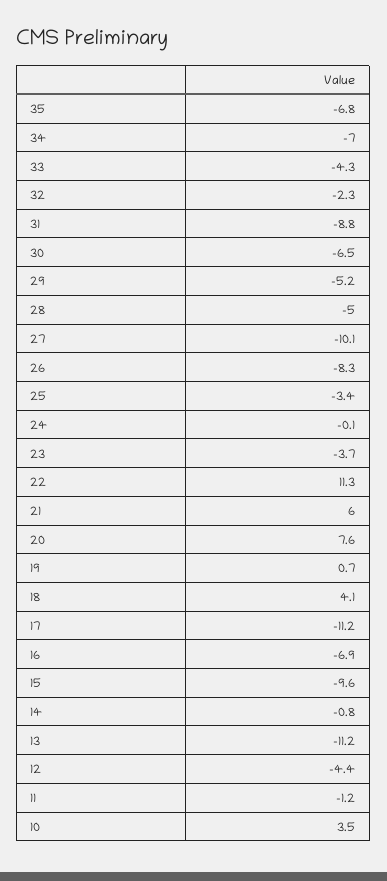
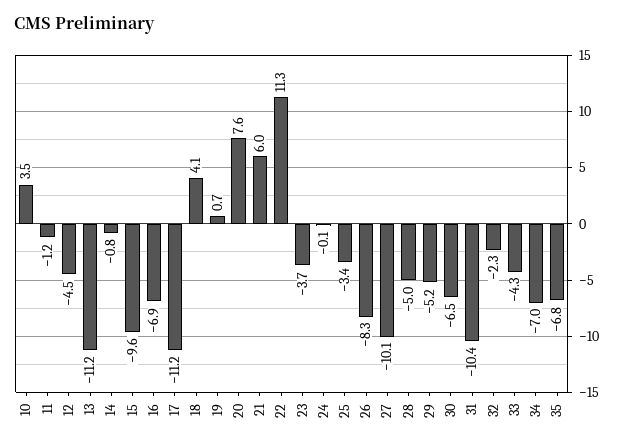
31: -8.8 -> -10.4
12: -4.4 -> -4.5

